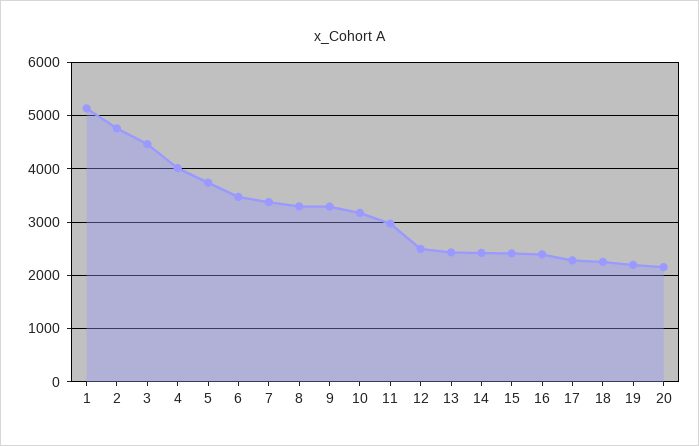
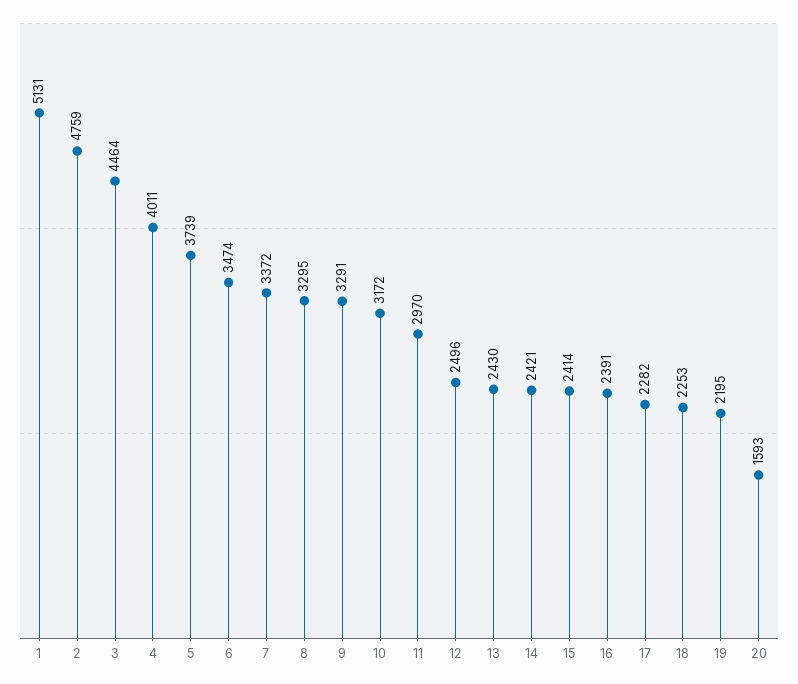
20: 2200 -> 1593

